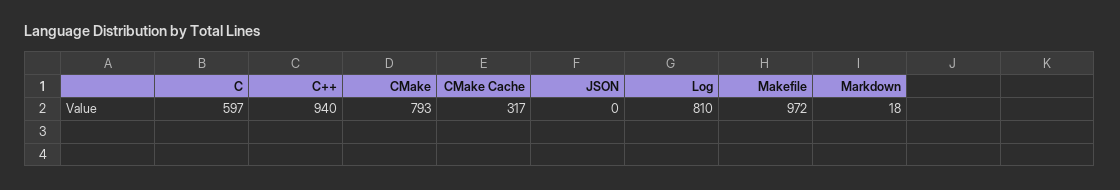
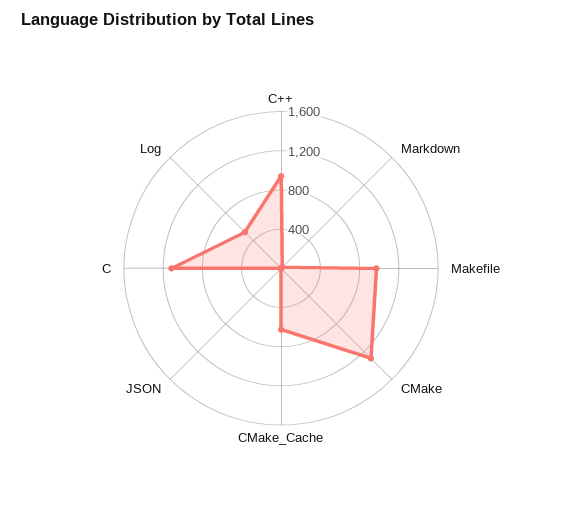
C: 597 -> 1100
CMake: 793 -> 1300
CMake Cache: 317 -> 600
Log: 810 -> 500

